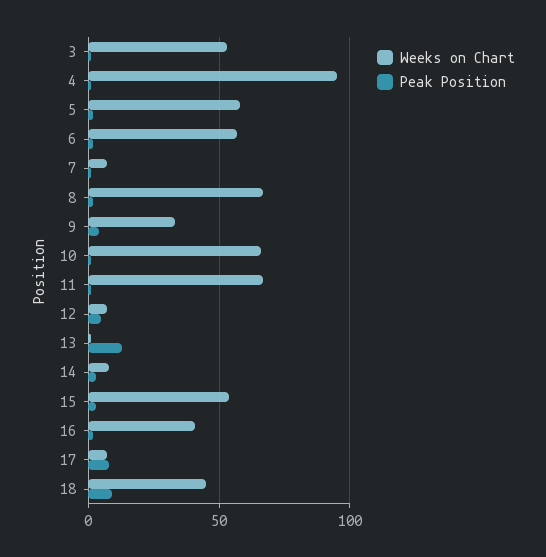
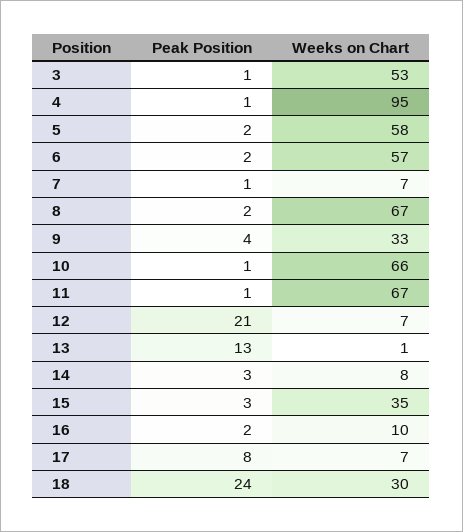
Peak Position, 12: 5 -> 21
Weeks on Chart, 15: 55 -> 35
Weeks on Chart, 16: 40 -> 10
Weeks on Chart, 18: 45 -> 30
Peak Position, 18: 10 -> 24

